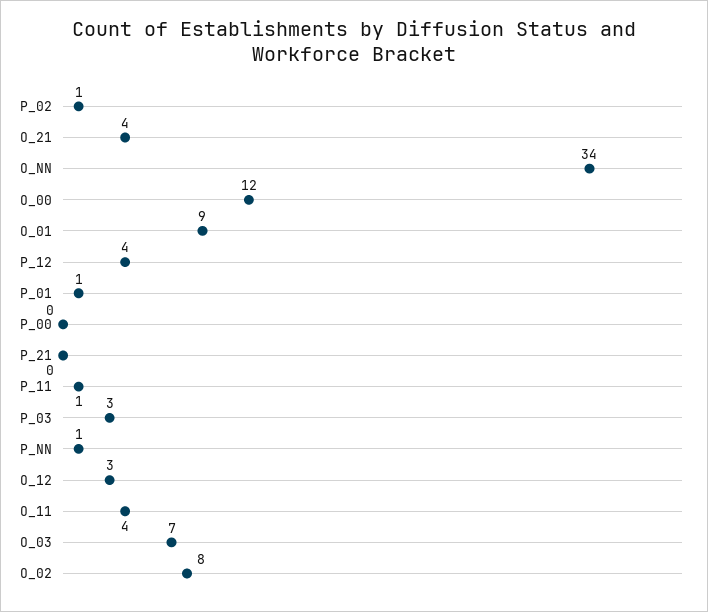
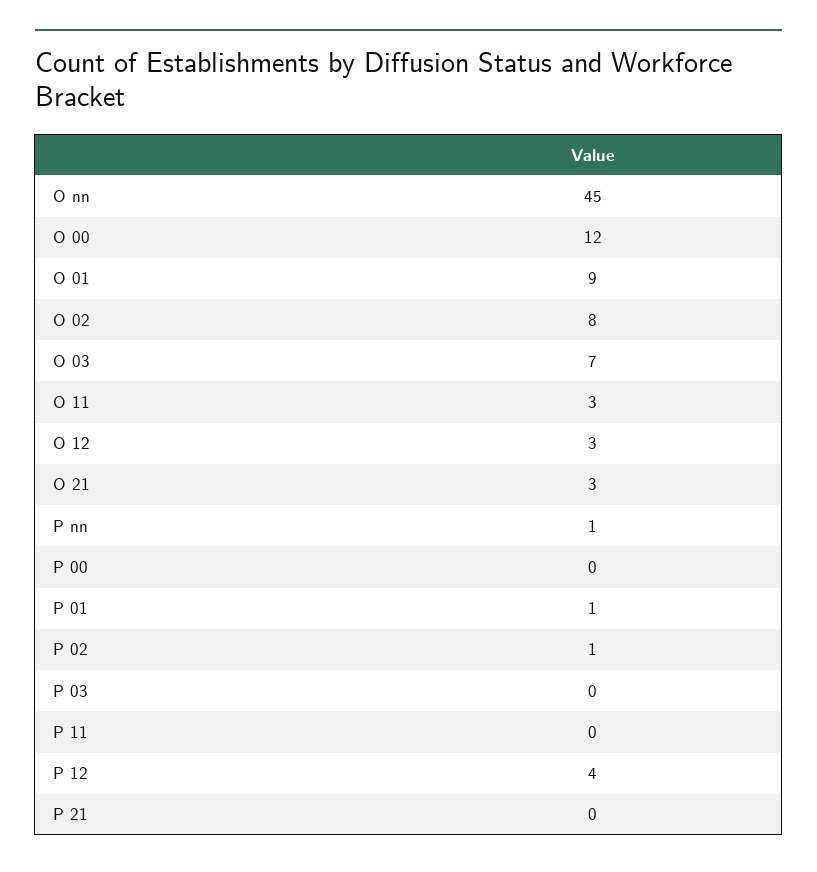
O_21: 4 -> 3
O_NN: 34 -> 45
P_11: 1 -> 0
P_03: 3 -> 0
O_11: 4 -> 3

